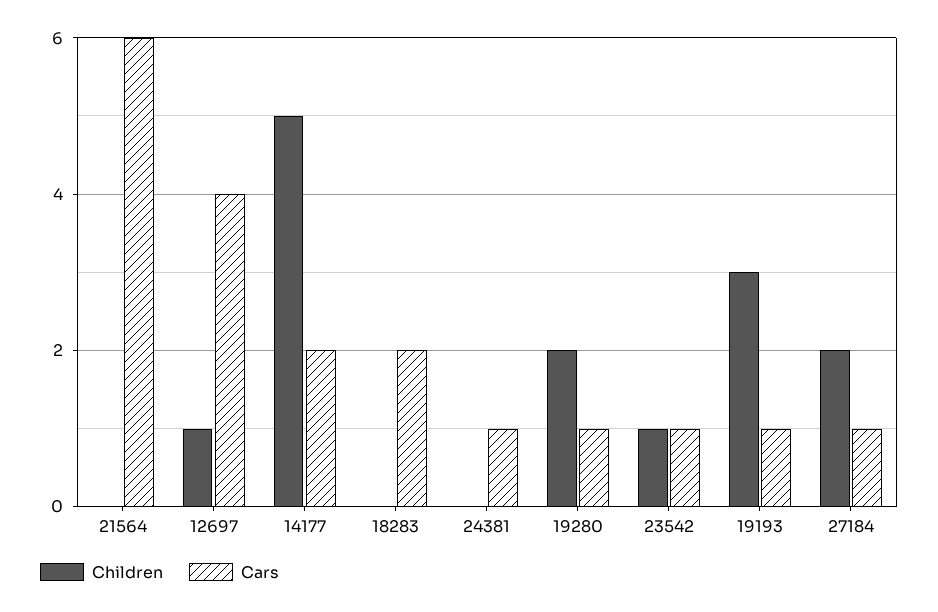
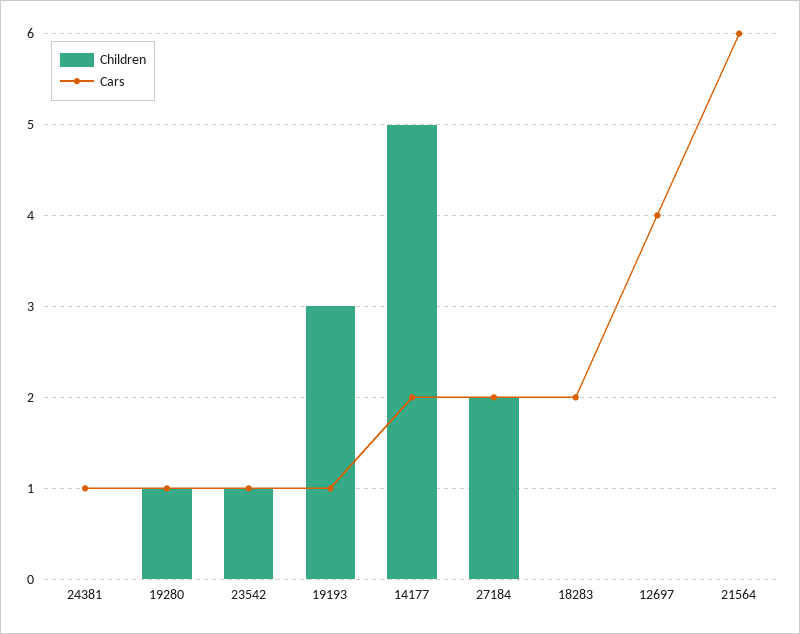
Children, 12697: 1 -> 0
Children, 19280: 2 -> 1
Cars, 27184: 1 -> 2

